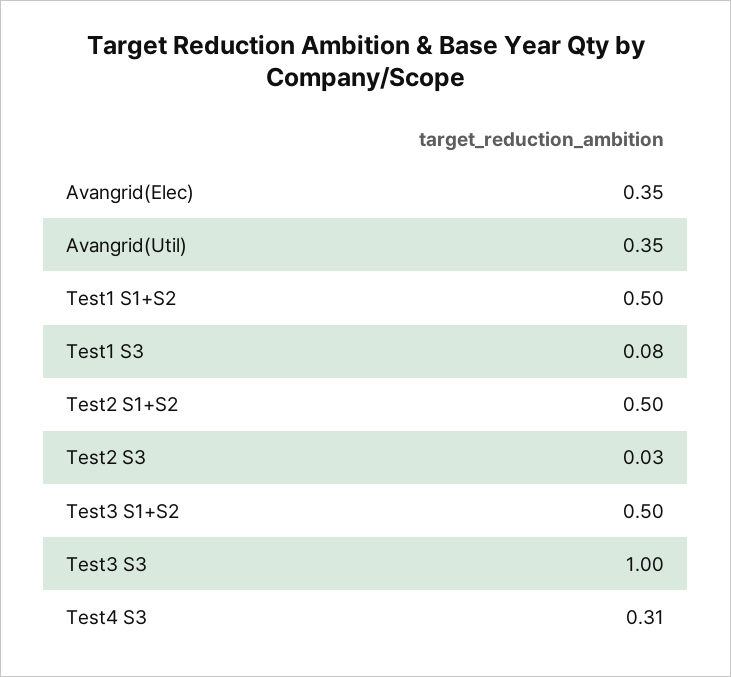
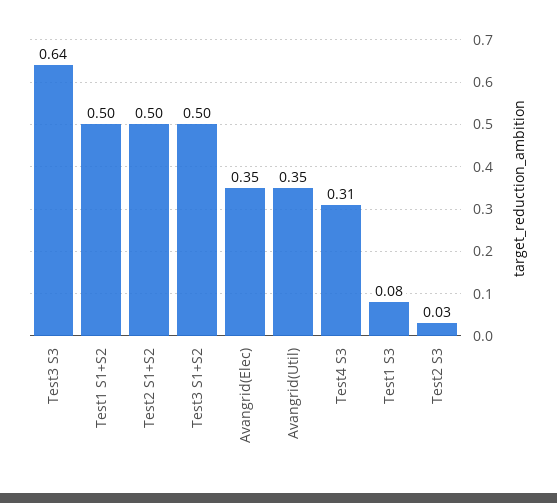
Test3 S3: 1 -> 0.64

